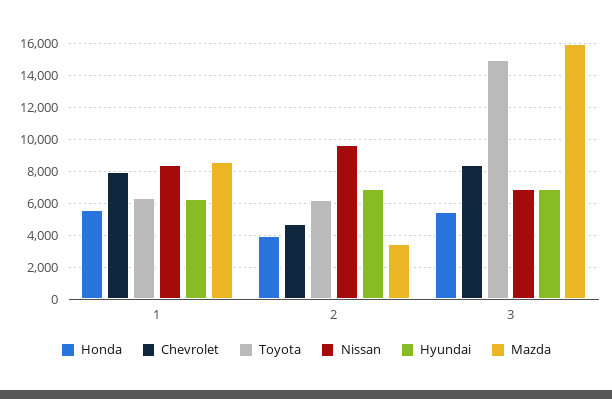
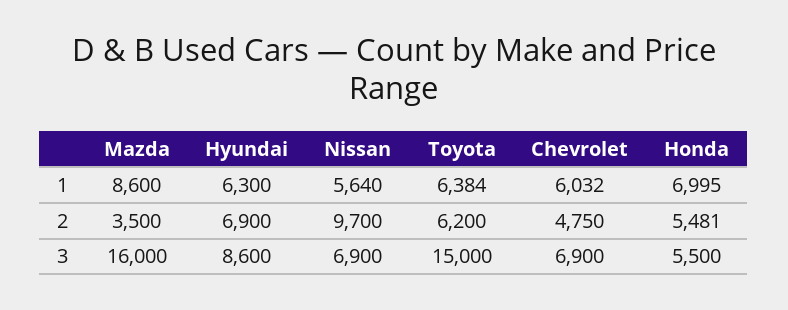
Honda, 1: 5500 -> 6995
Chevrolet, 1: 8000 -> 6032
Nissan, 1: 8500 -> 5640
Honda, 2: 4000 -> 5481
Chevrolet, 3: 8500 -> 6900
Hyundai, 3: 7000 -> 8600

